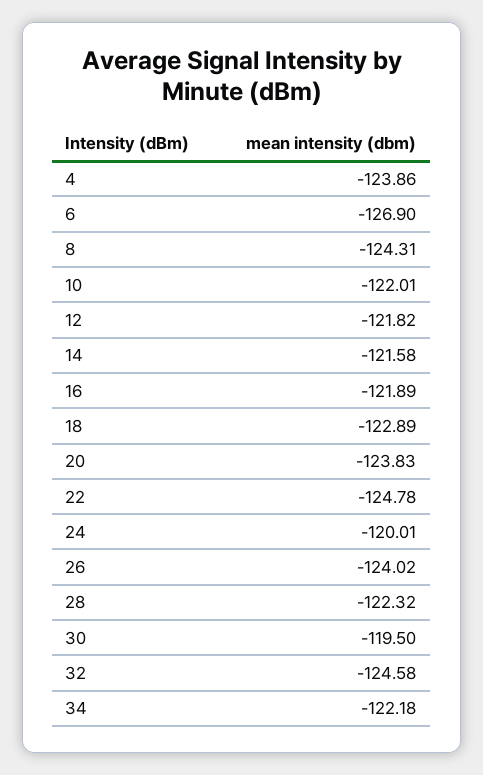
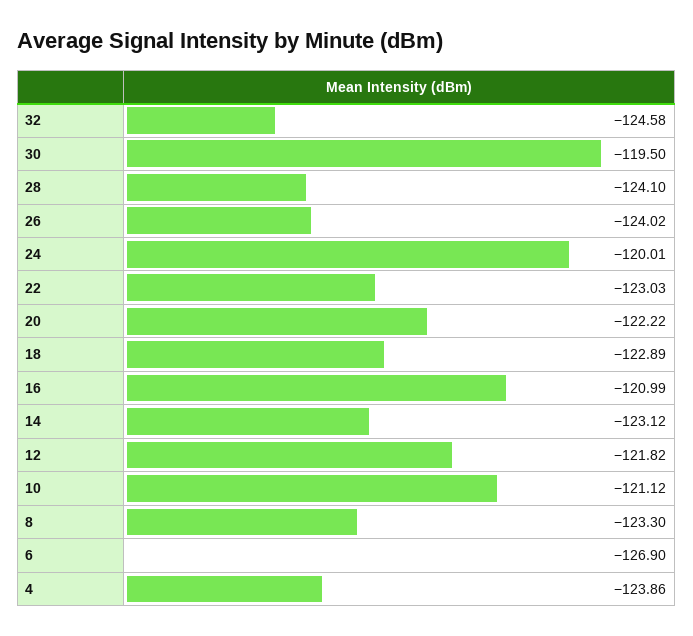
8: -124.31 -> -123.3
10: -122.01 -> -121.12
14: -121.58 -> -123.12
16: -121.89 -> -120.99
20: -123.83 -> -122.22
22: -124.78 -> -123.03
28: -122.32 -> -124.1
34: -122.18 -> none

